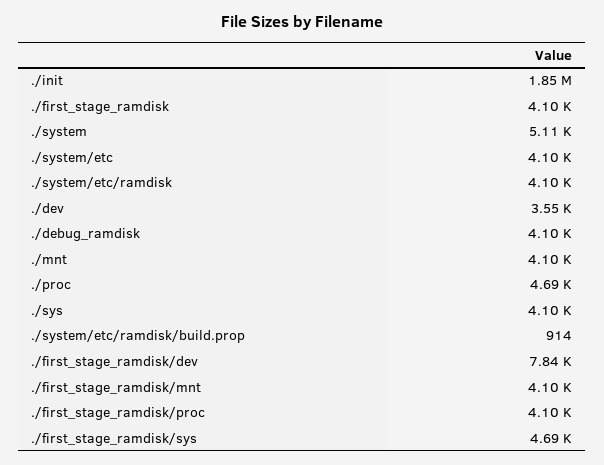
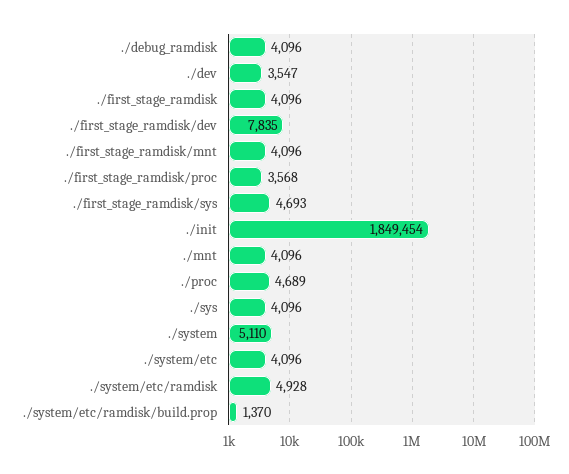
./system/etc/ramdisk: 4100 -> 4928
./system/etc/ramdisk/build.prop: 914 -> 1370
./first_stage_ramdisk/proc: 4100 -> 3568

